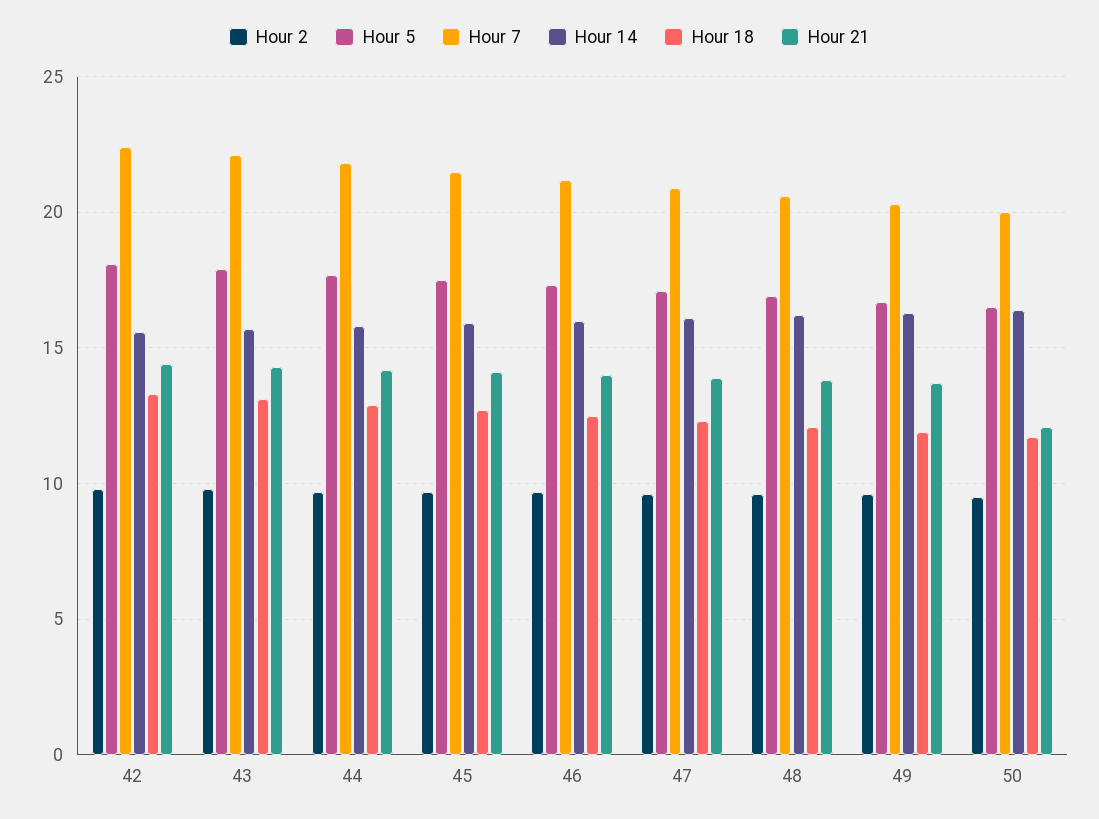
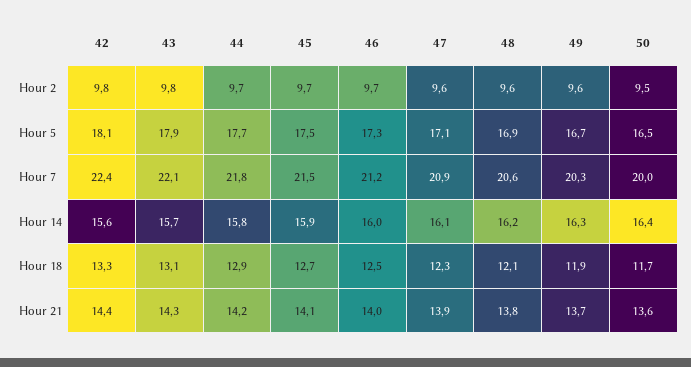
Hour 21, 50: 12 -> 13.6

